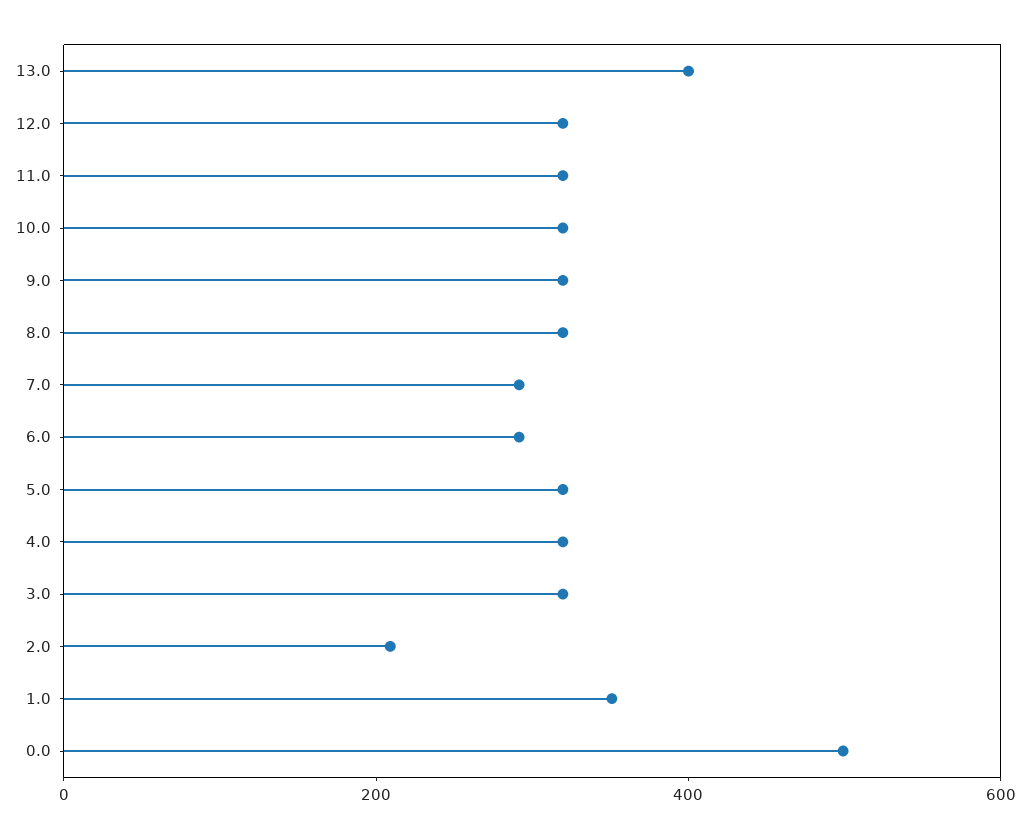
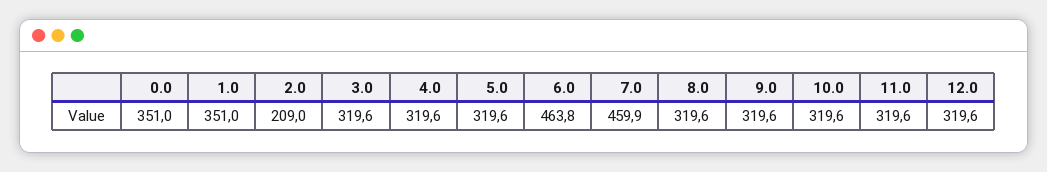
13.0: 400 -> none
7.0: 300 -> 459.9
6.0: 300 -> 463.8
0.0: 500 -> 351

